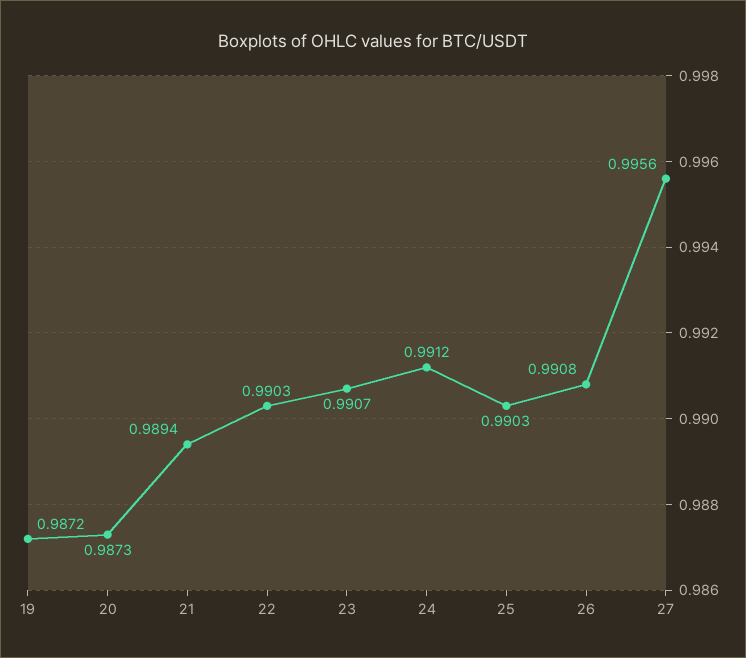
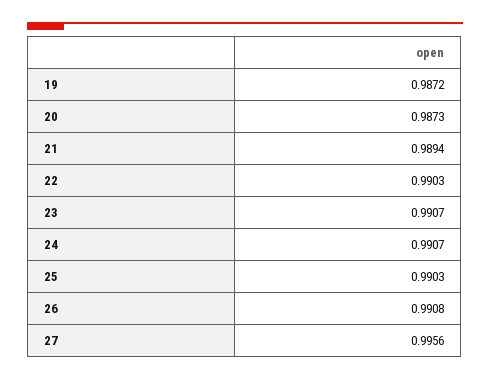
24: 0.9912 -> 0.9907

